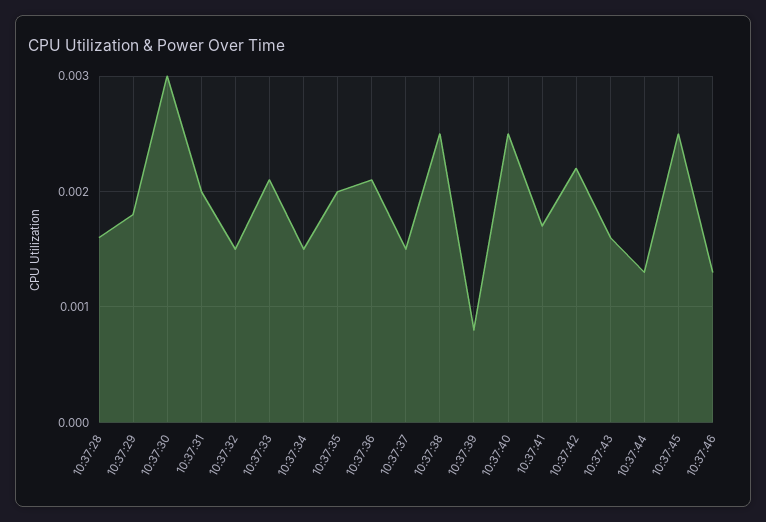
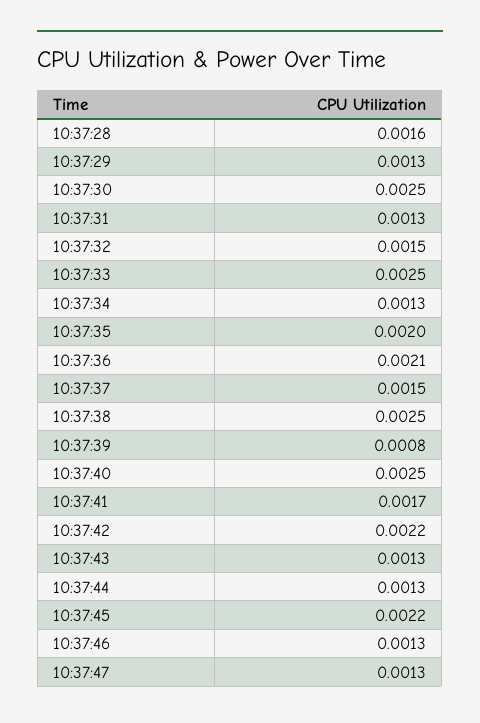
10:37:29: 0.0018 -> 0.0013
10:37:30: 0.003 -> 0.0025
10:37:31: 0.002 -> 0.0013
10:37:33: 0.0021 -> 0.0025
10:37:34: 0.0015 -> 0.0013
10:37:43: 0.0016 -> 0.0013
10:37:45: 0.0025 -> 0.0022
10:37:47: none -> 0.0013

